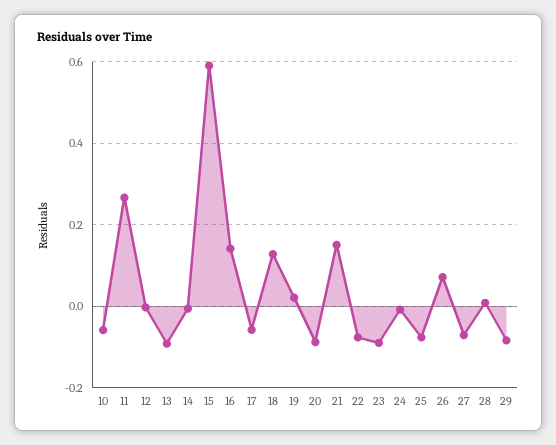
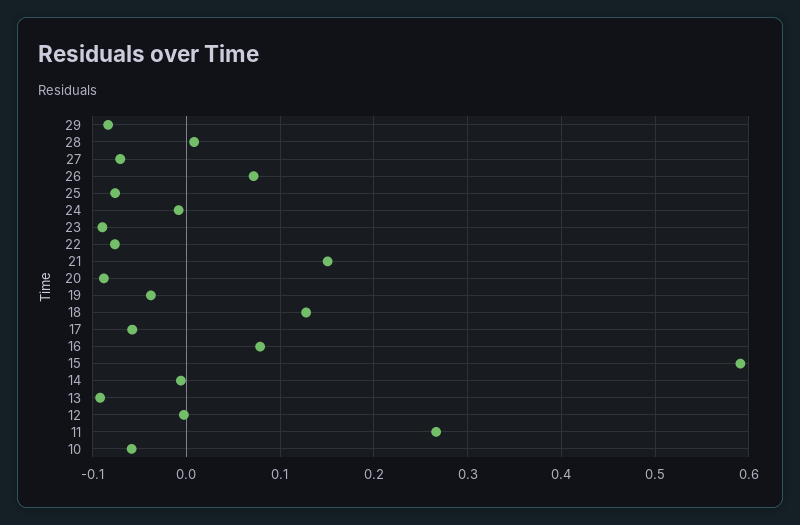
16: 0.14 -> 0.08
19: 0.02 -> -0.04

